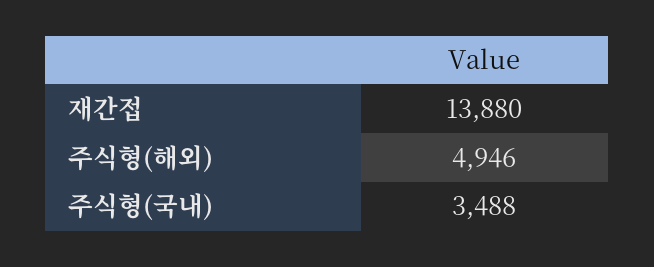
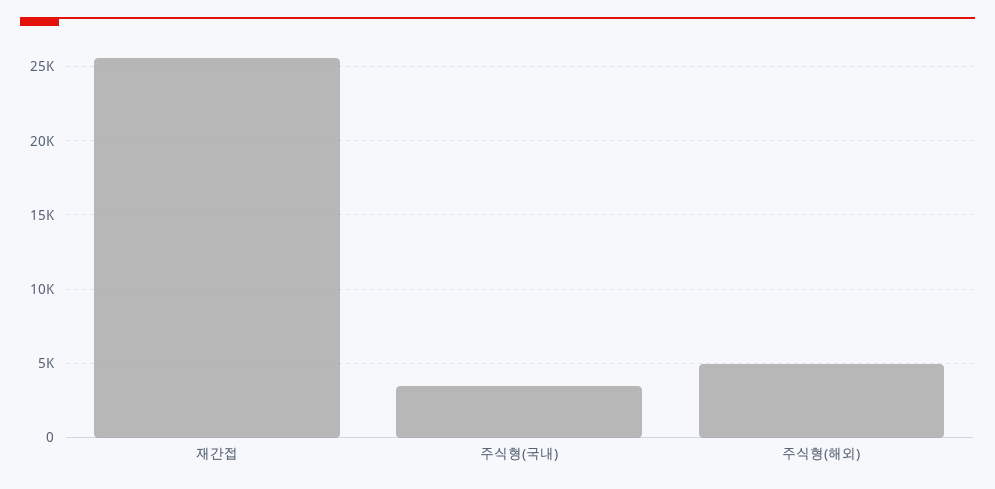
재간접: 13880 -> 25500

